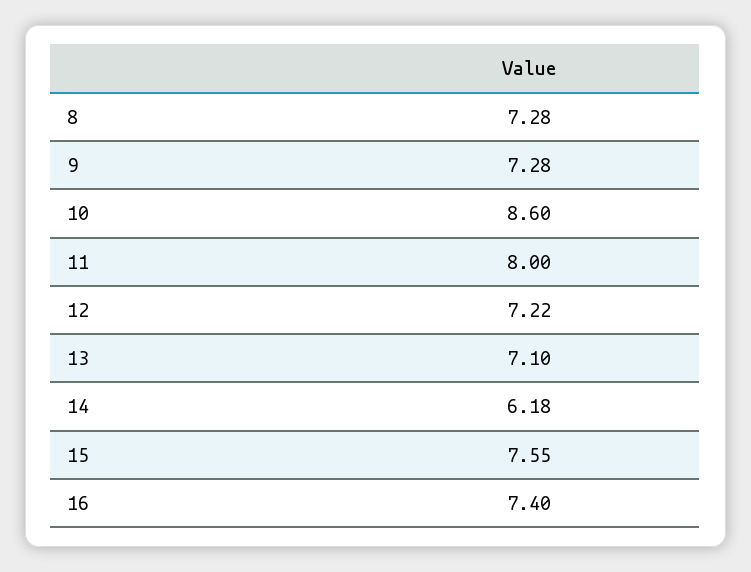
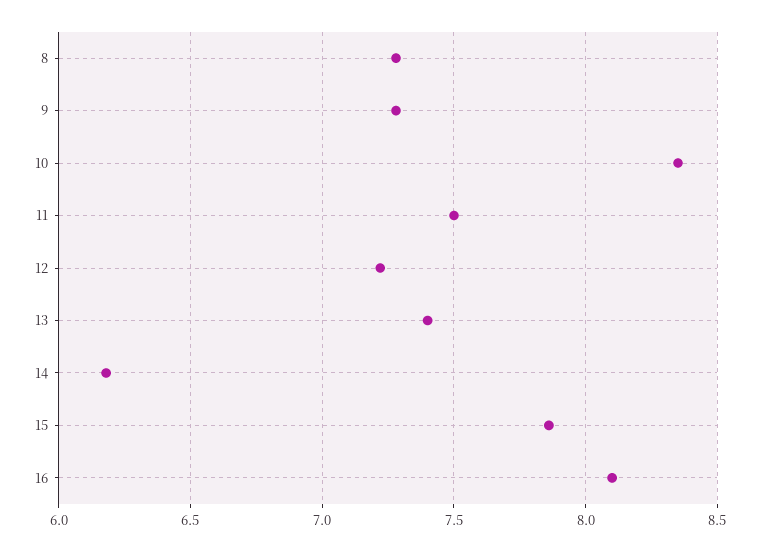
10: 8.6 -> 8.35
11: 8 -> 7.5
13: 7.1 -> 7.4
15: 7.55 -> 7.85
16: 7.4 -> 8.1

